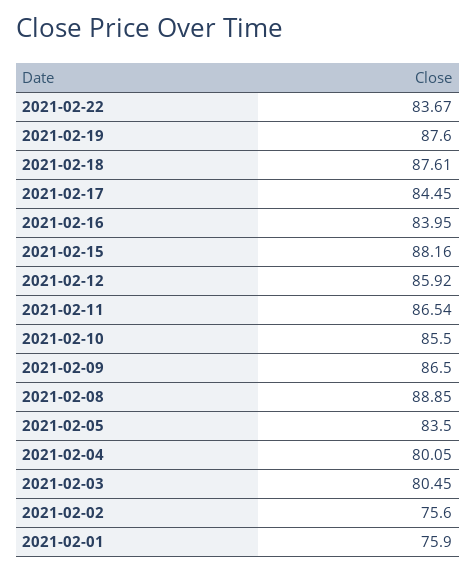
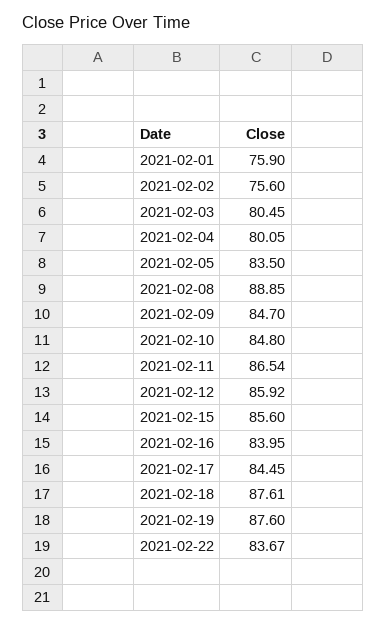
2021-02-15: 88.16 -> 85.6
2021-02-10: 85.5 -> 84.8
2021-02-09: 86.5 -> 84.7

